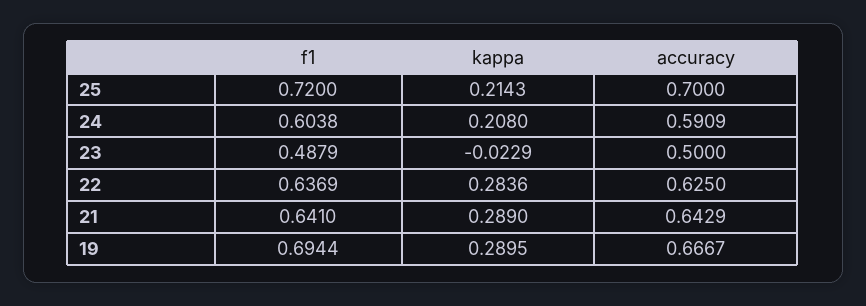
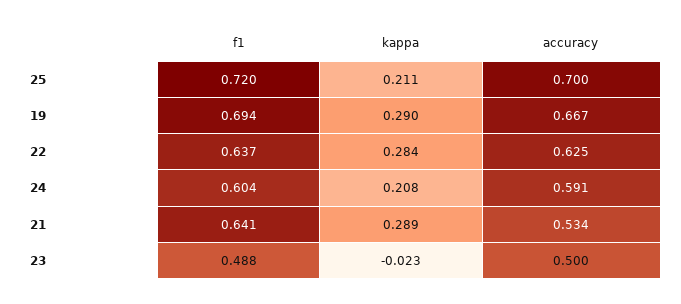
kappa, 25: 0.2143 -> 0.211
accuracy, 21: 0.6429 -> 0.534

